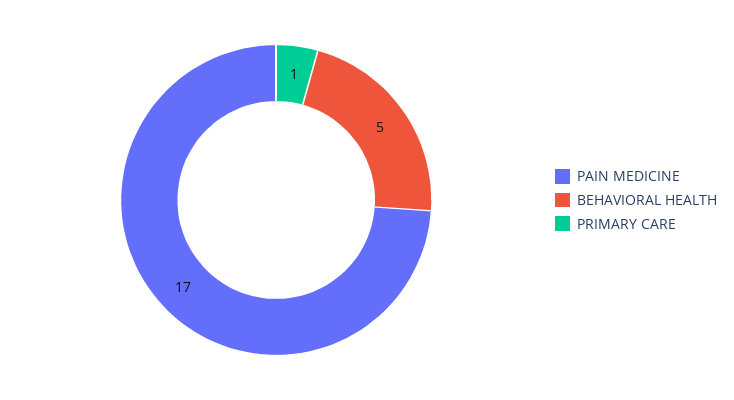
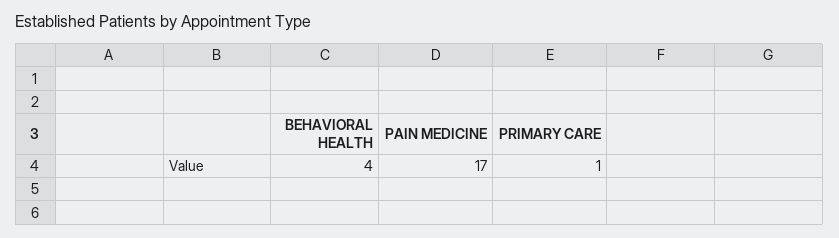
BEHAVIORAL HEALTH: 5 -> 4

